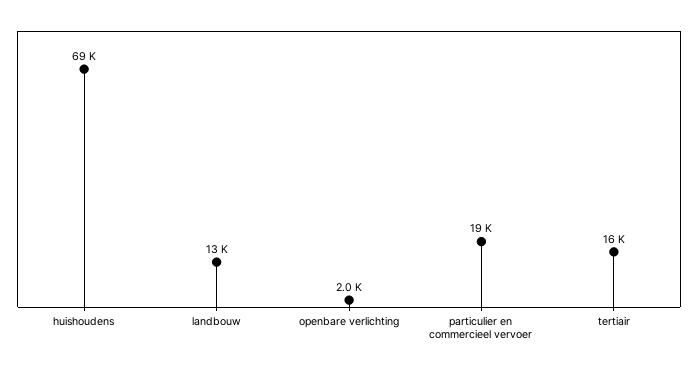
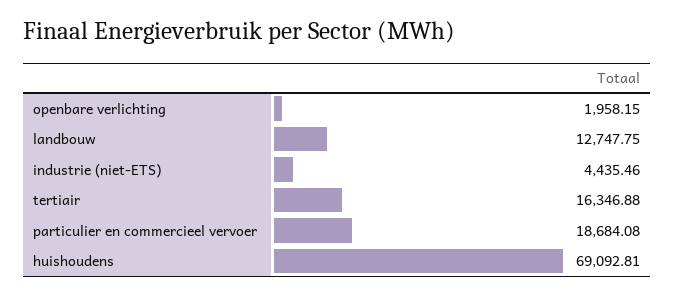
industrie (niet-ETS): none -> 4435.46

